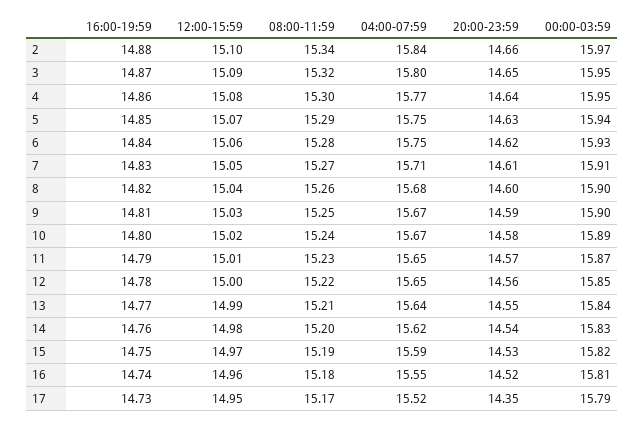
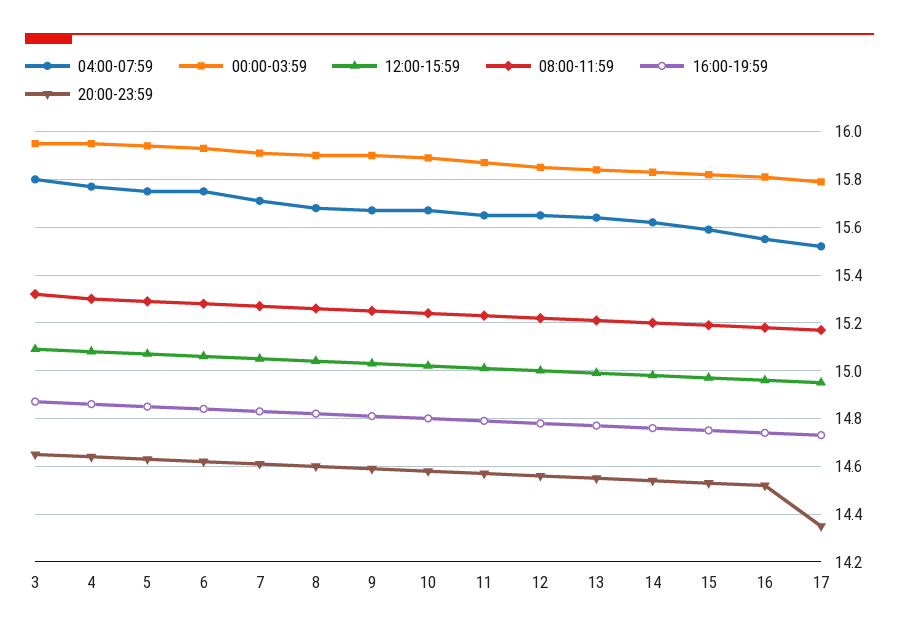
16:00-19:59, 2: 14.88 -> none
12:00-15:59, 2: 15.1 -> none
08:00-11:59, 2: 15.34 -> none
04:00-07:59, 2: 15.84 -> none
20:00-23:59, 2: 14.66 -> none
00:00-03:59, 2: 15.97 -> none

